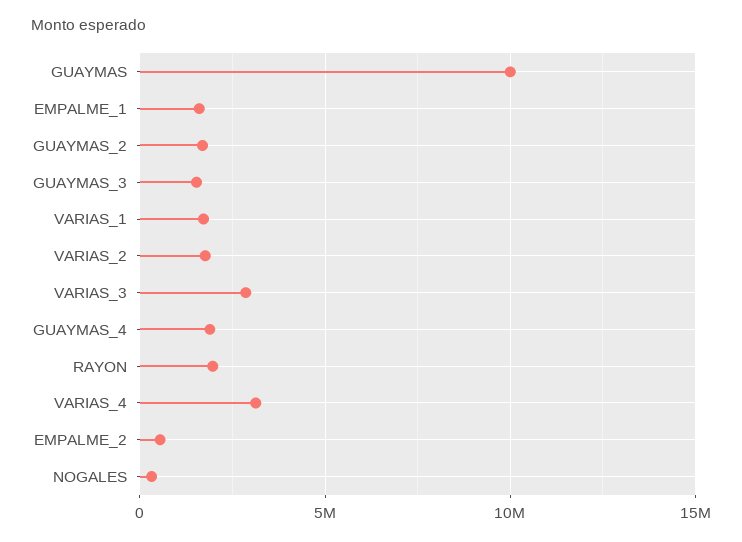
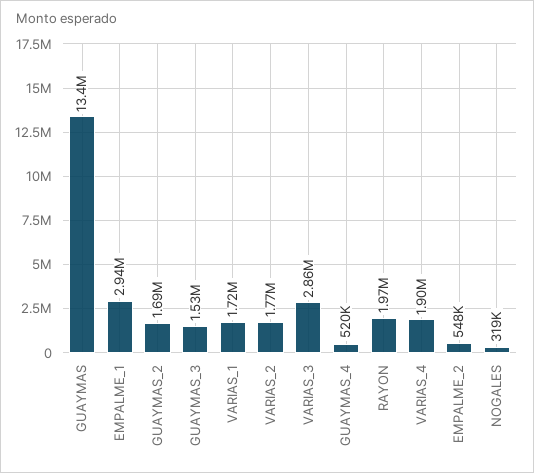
GUAYMAS: 10000000 -> 13400000
EMPALME_1: 1500000 -> 2940000
GUAYMAS_4: 2000000 -> 520000
VARIAS_4: 3000000 -> 1900000

